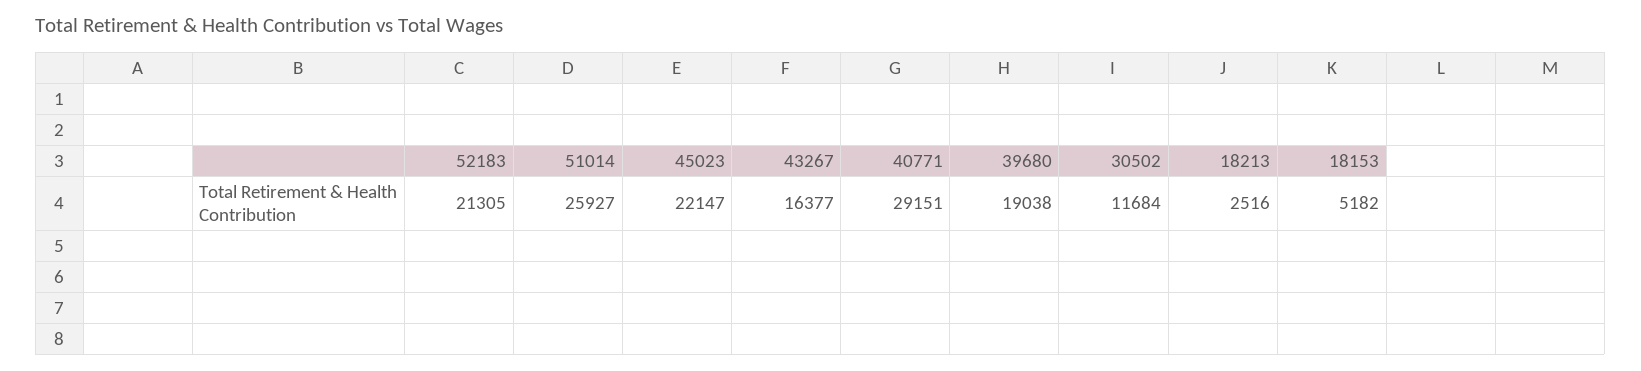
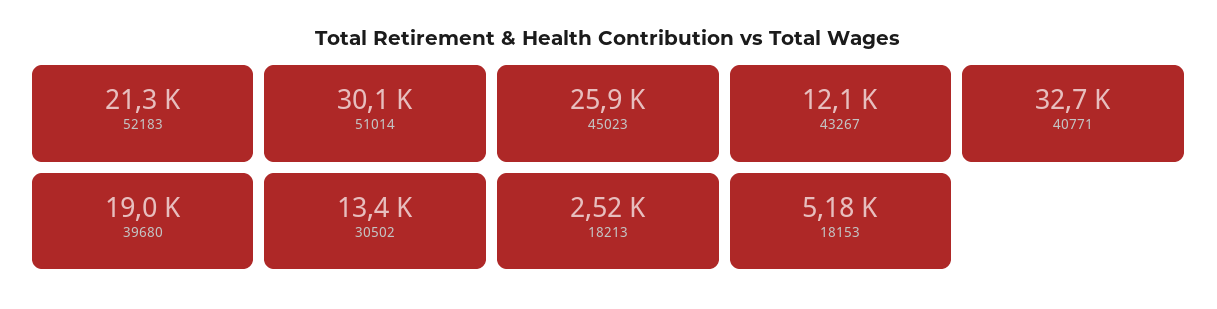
51014: 25927 -> 30100
45023: 22147 -> 25900
43267: 16377 -> 12100
40771: 29151 -> 32700
30502: 11684 -> 13400

